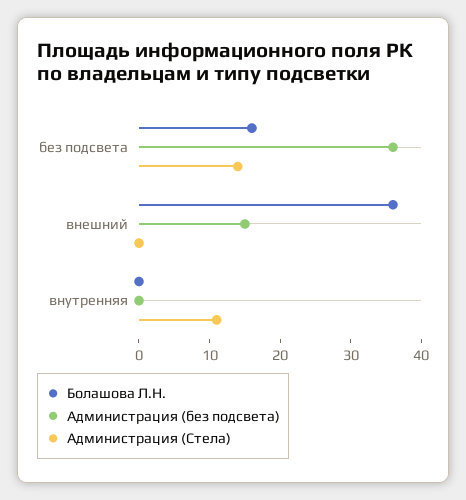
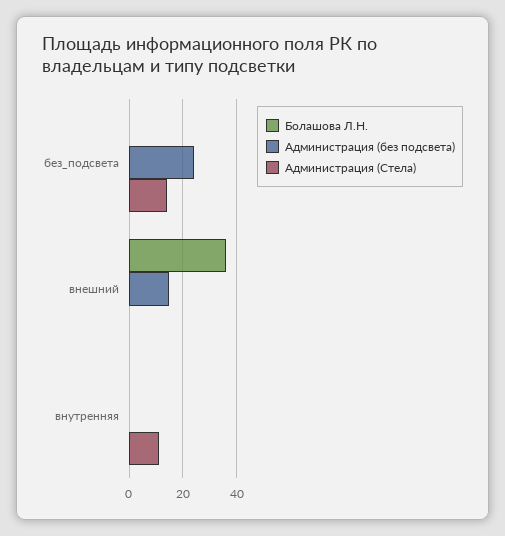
Болашова Л.Н., без подсвета: 15 -> 0
Администрация (без подсвета), без подсвета: 35 -> 25

